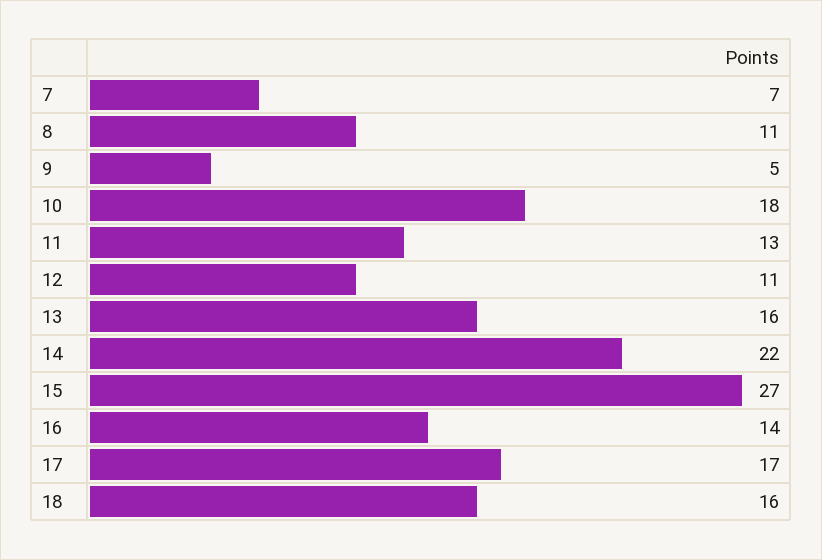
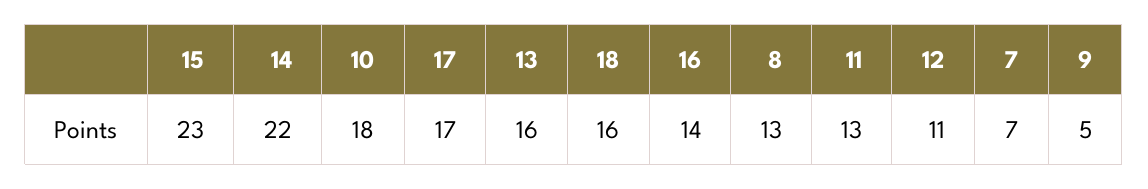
8: 11 -> 13
15: 27 -> 23

